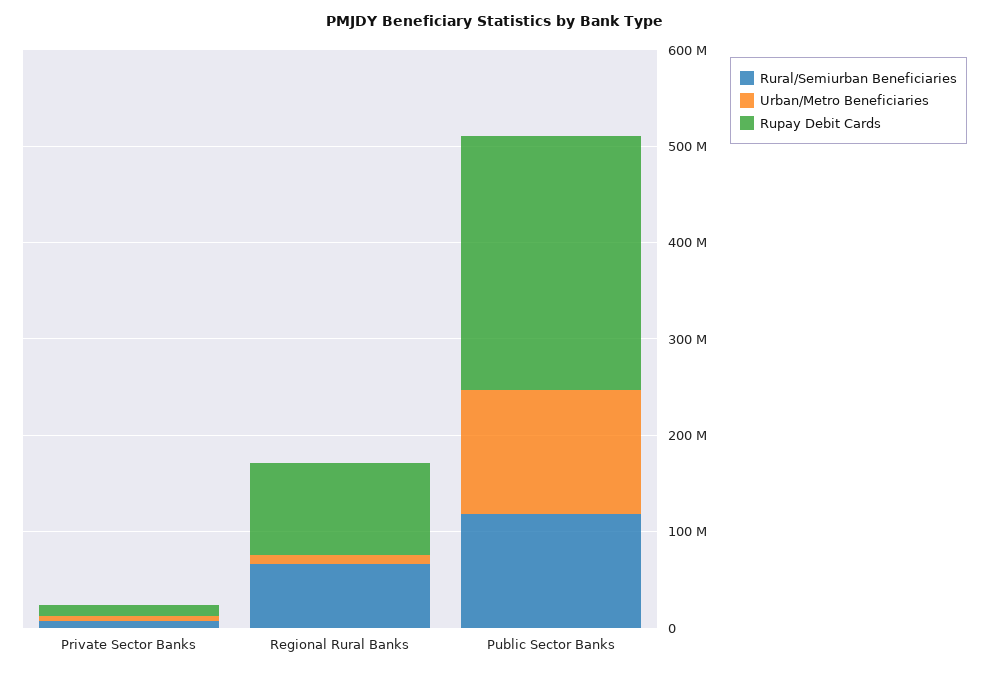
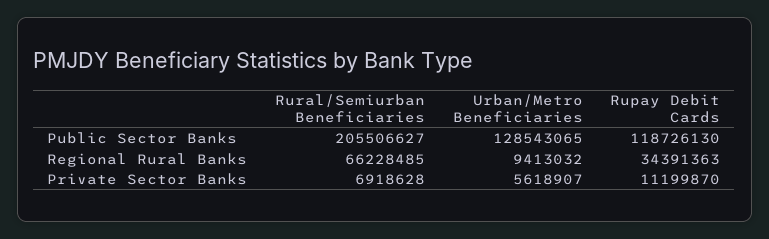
Rupay Debit Cards, Regional Rural Banks: 100000000 -> 34391363
Rural/Semiurban Beneficiaries, Public Sector Banks: 120000000 -> 205506627
Rupay Debit Cards, Public Sector Banks: 260000000 -> 118726130

